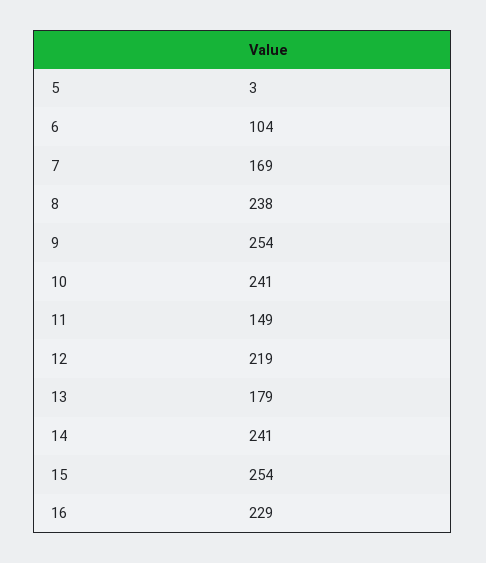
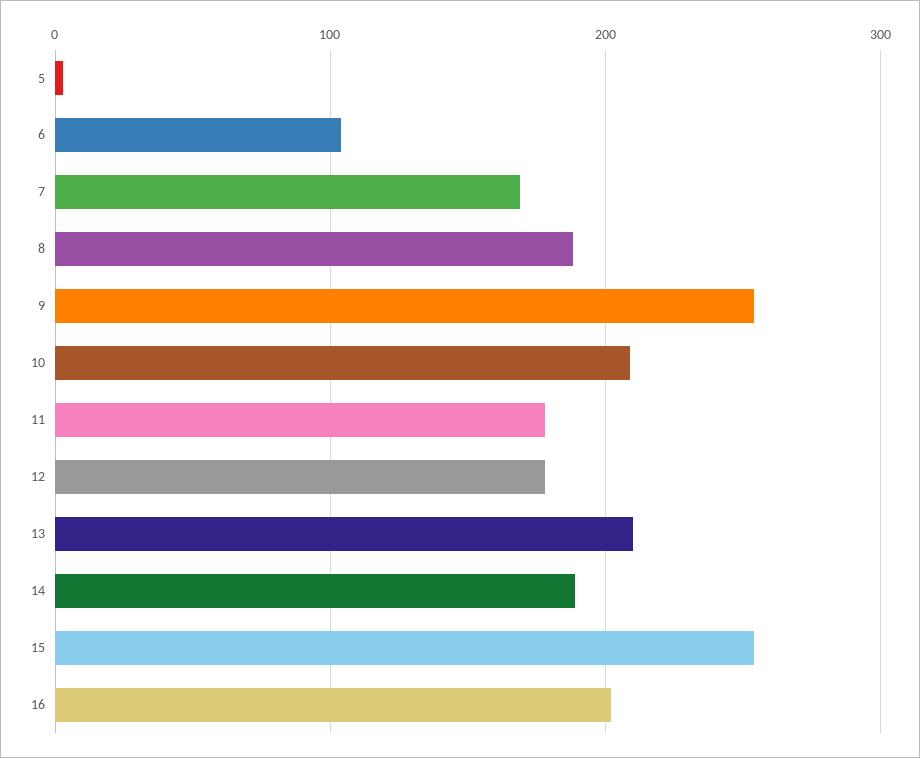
8: 238 -> 190
10: 241 -> 210
11: 149 -> 180
12: 219 -> 180
13: 179 -> 210
14: 241 -> 190
16: 229 -> 200

